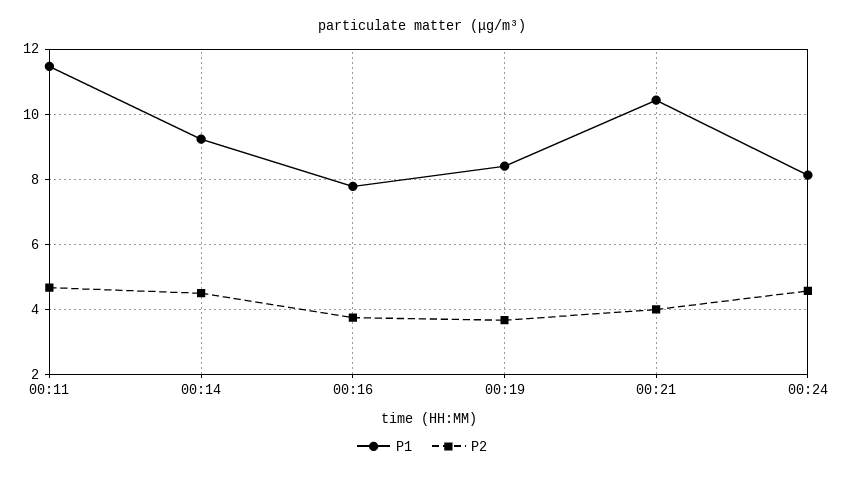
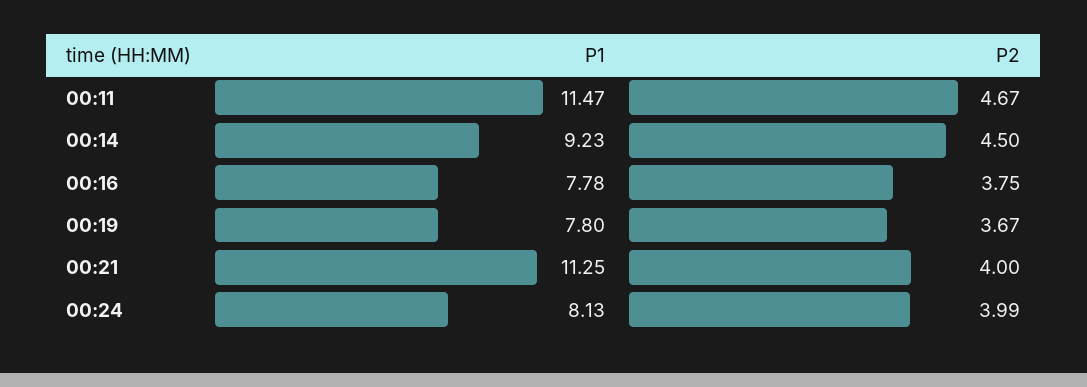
P1, 00:19: 8.4 -> 7.8
P1, 00:21: 10.4 -> 11.25
P2, 00:24: 4.6 -> 3.99

